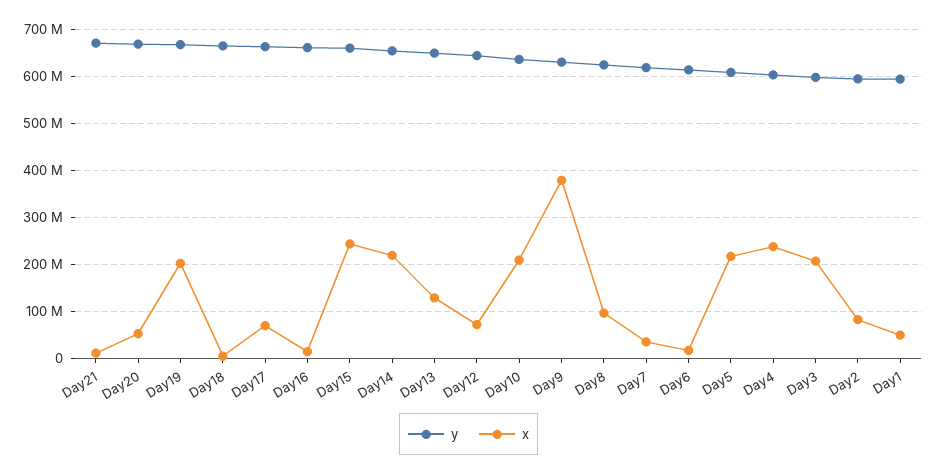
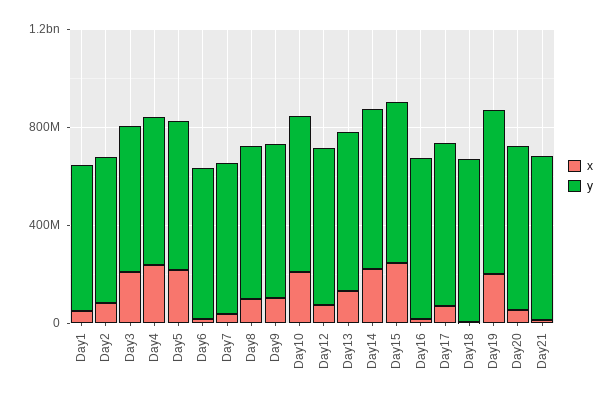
x, Day9: 380000000 -> 100000000

